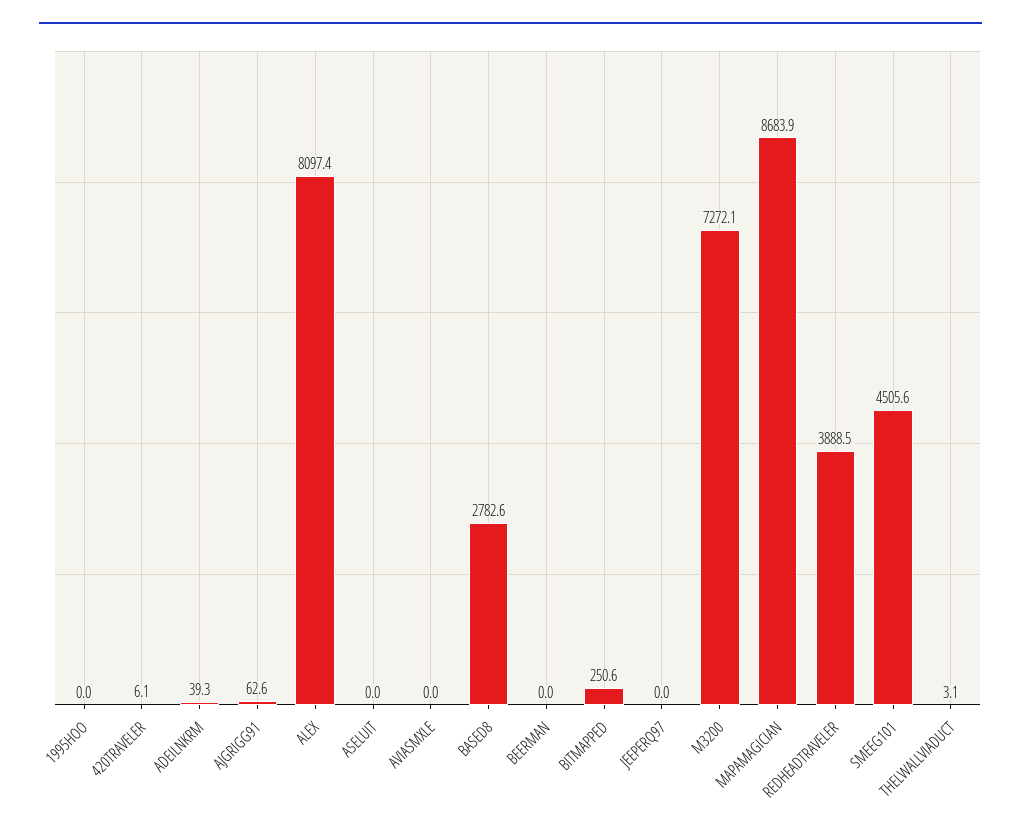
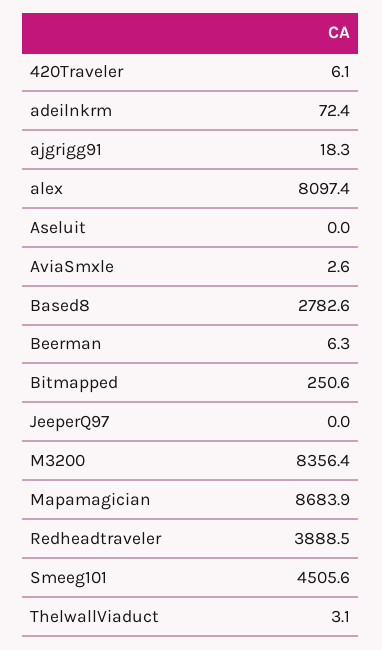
1995HOO: 0 -> none
ADEILNKRM: 39.3 -> 72.4
AJGRIGG91: 62.6 -> 18.3
AVIASMXLE: 0 -> 2.6
BEERMAN: 0 -> 6.3
M3200: 7272.1 -> 8356.4

